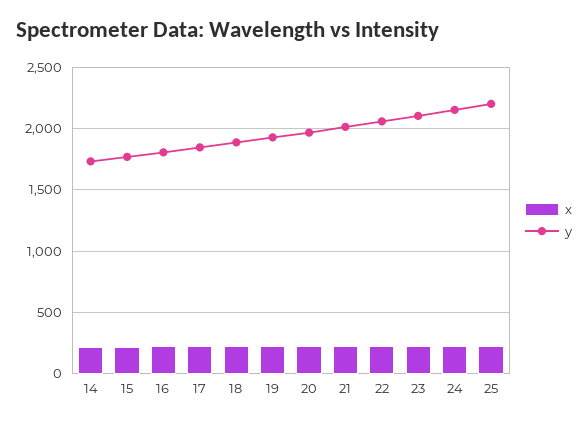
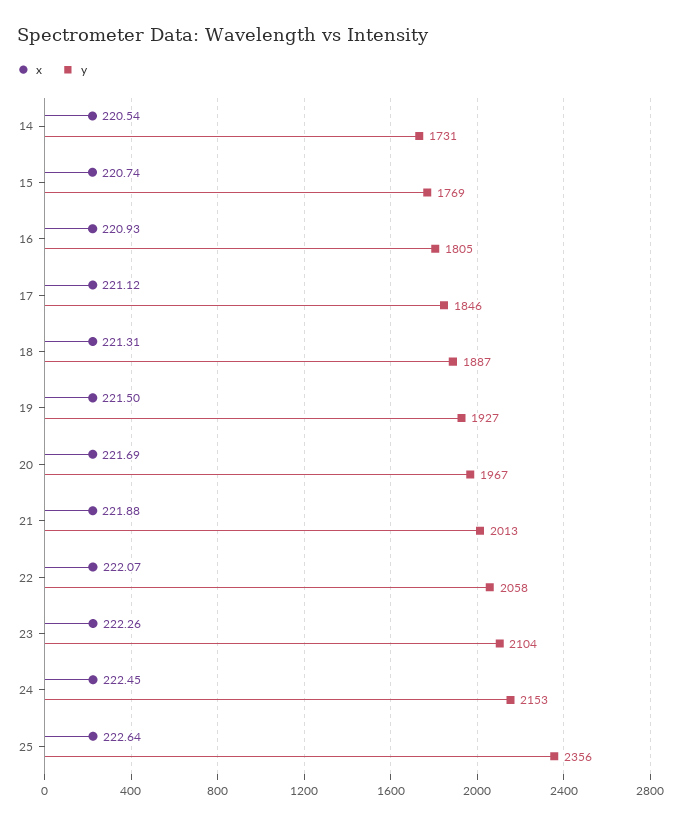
y, 25: 2200 -> 2356

